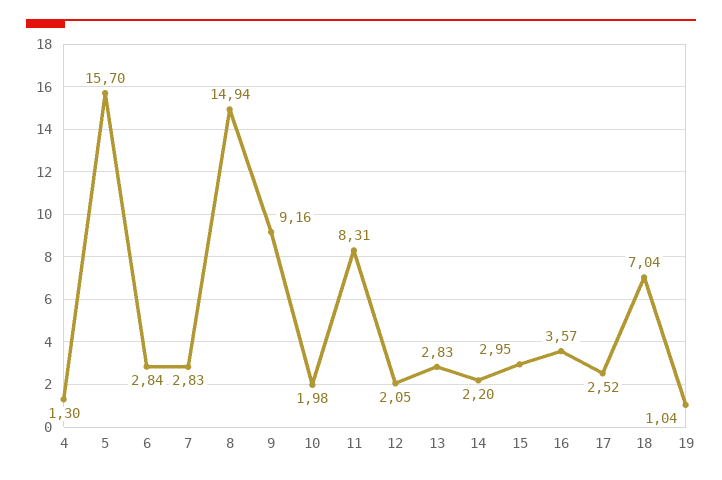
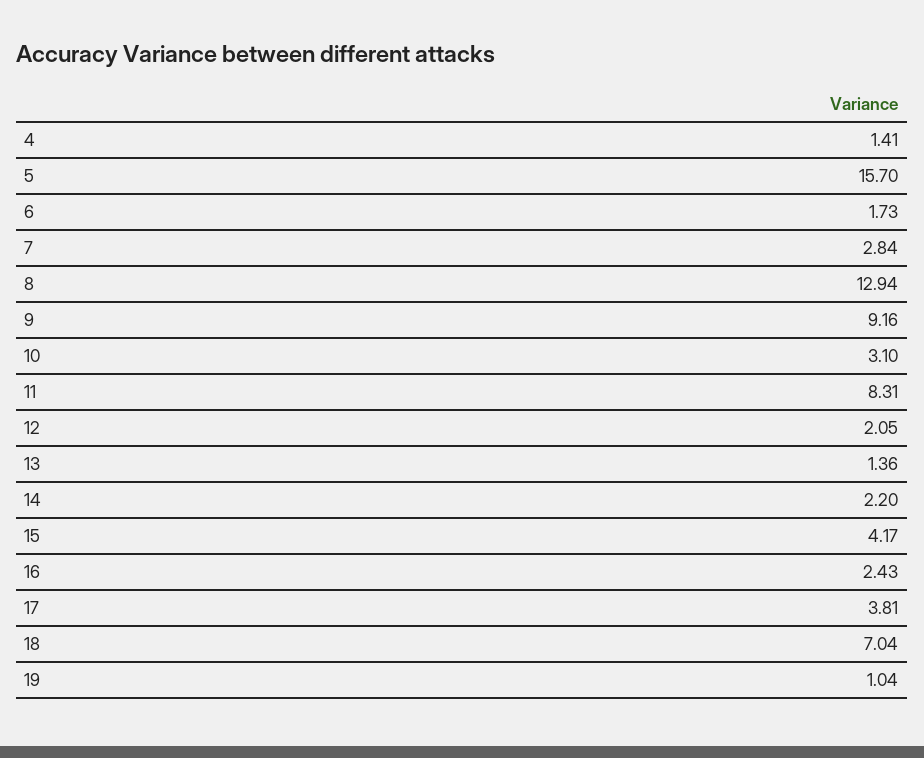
4: 1.3 -> 1.41
6: 2.84 -> 1.73
7: 2.83 -> 2.84
8: 14.94 -> 12.94
10: 1.98 -> 3.1
13: 2.83 -> 1.36
15: 2.95 -> 4.17
16: 3.57 -> 2.43
17: 2.52 -> 3.81

